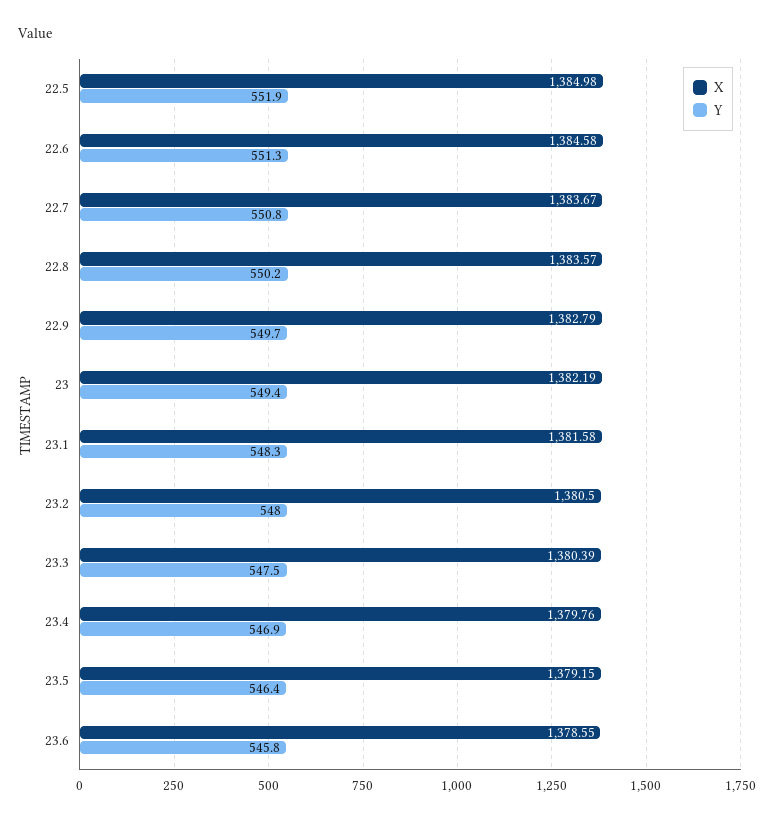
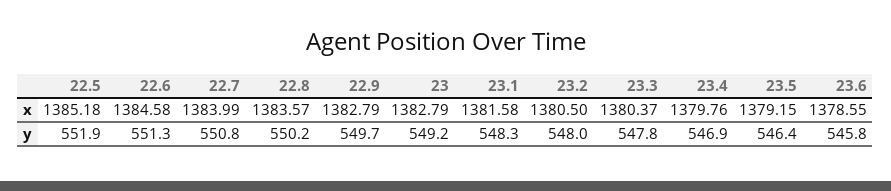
X, 22.5: 1384.98 -> 1385.18
X, 22.7: 1383.67 -> 1383.99
X, 23: 1382.19 -> 1382.79
Y, 23: 549.4 -> 549.2
X, 23.3: 1380.39 -> 1380.37
Y, 23.3: 547.5 -> 547.8

